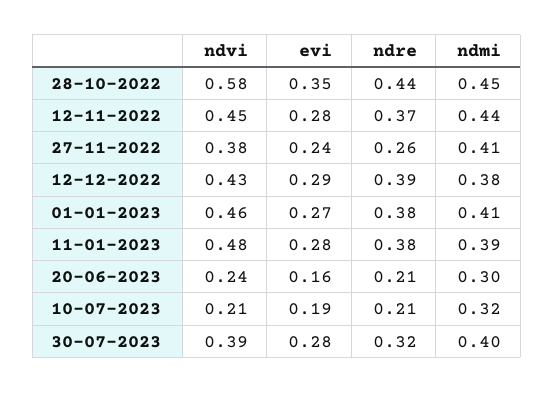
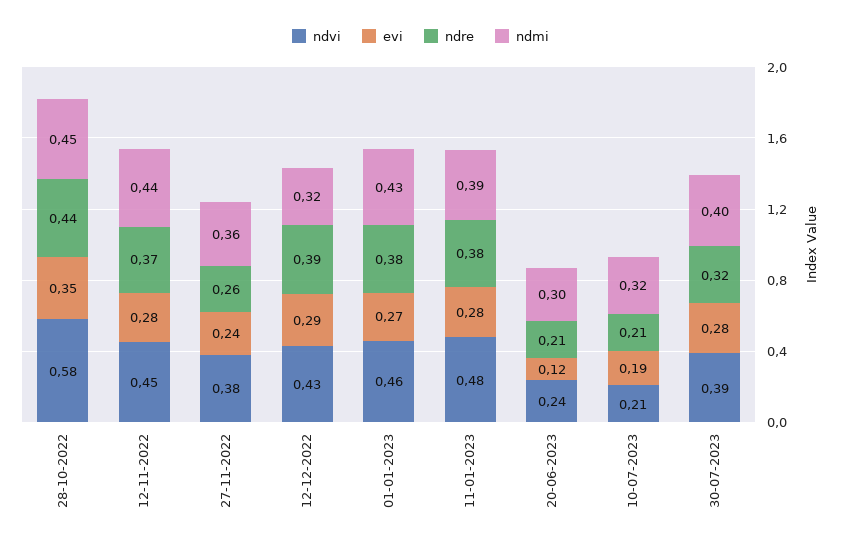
ndmi, 27-11-2022: 0.41 -> 0.36
ndmi, 12-12-2022: 0.38 -> 0.32
ndmi, 01-01-2023: 0.41 -> 0.43
evi, 20-06-2023: 0.16 -> 0.12

